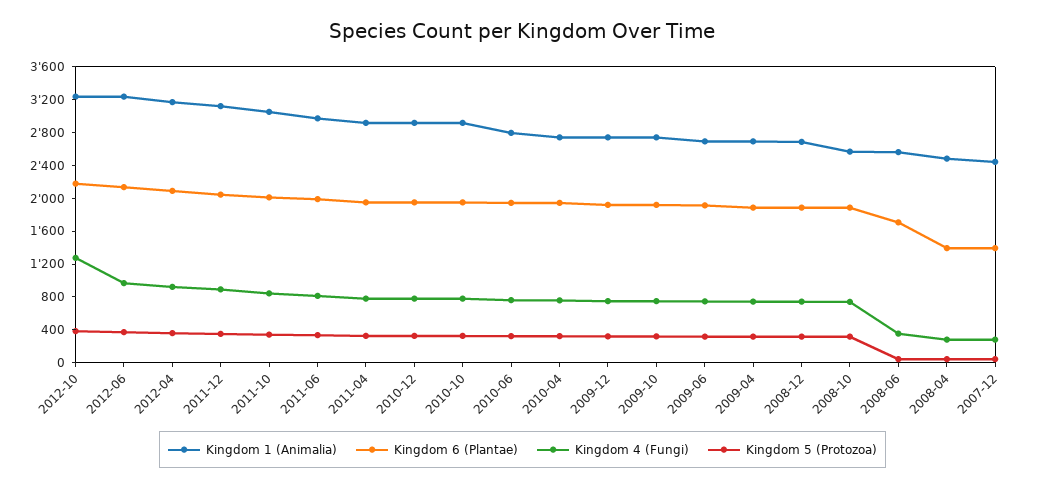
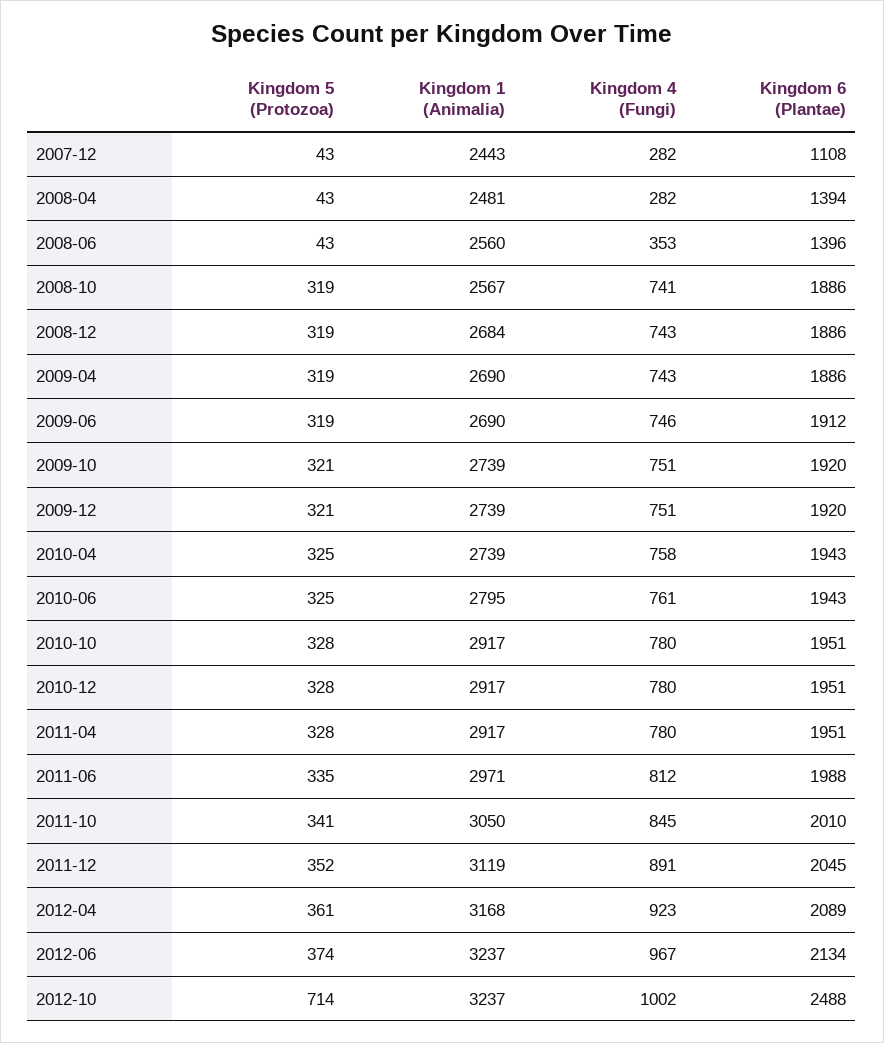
Kingdom 6 (Plantae), 2012-10: 2200 -> 2488
Kingdom 4 (Fungi), 2012-10: 1300 -> 1002
Kingdom 5 (Protozoa), 2012-10: 400 -> 714
Kingdom 6 (Plantae), 2008-06: 1700 -> 1396
Kingdom 6 (Plantae), 2007-12: 1400 -> 1108

